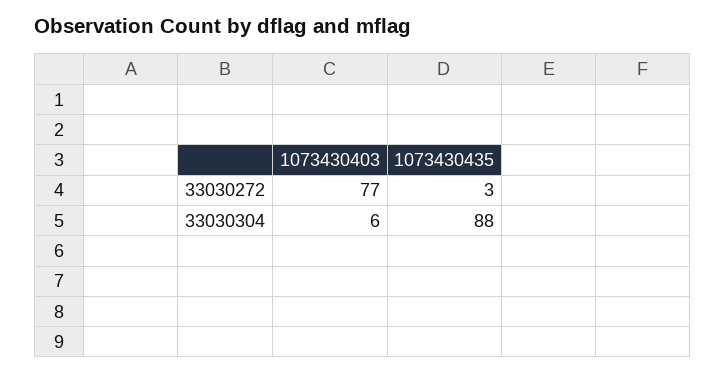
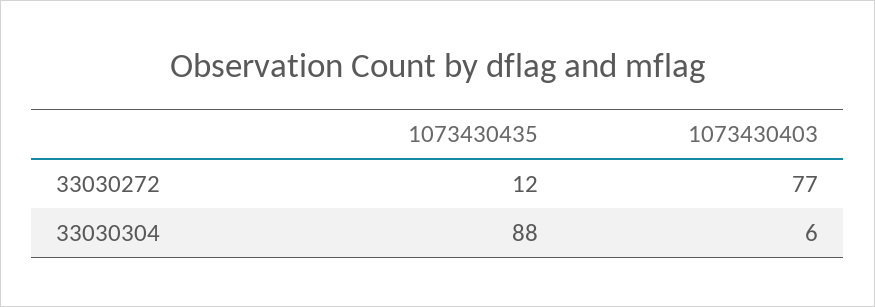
1073430435, 33030272: 3 -> 12

